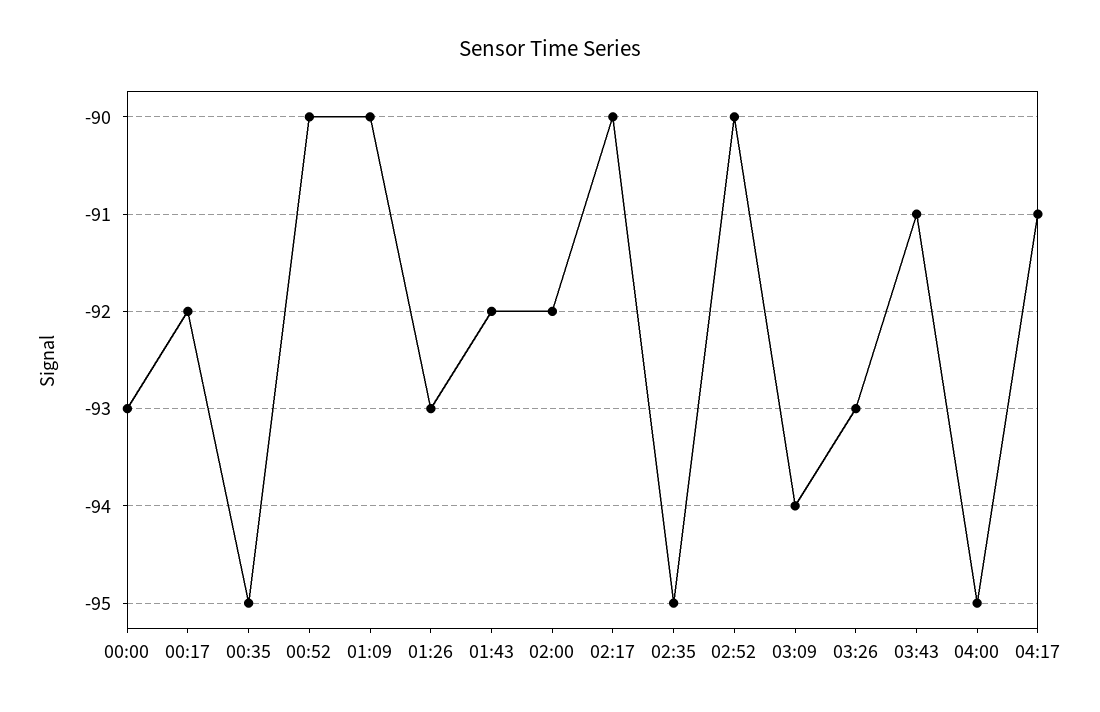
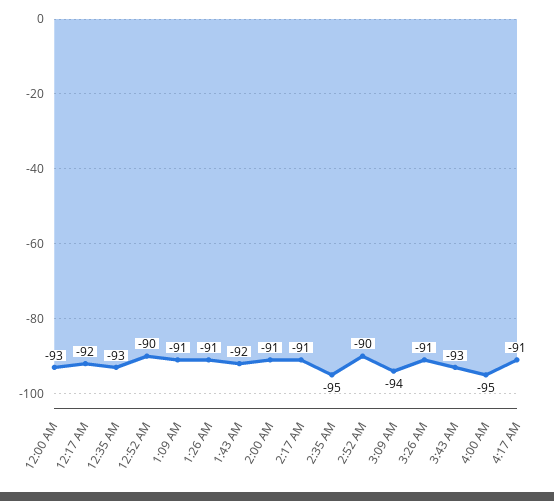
00:35: -95 -> -93
01:09: -90 -> -91
01:26: -93 -> -91
02:00: -92 -> -91
02:17: -90 -> -91
03:26: -93 -> -91
03:43: -91 -> -93

